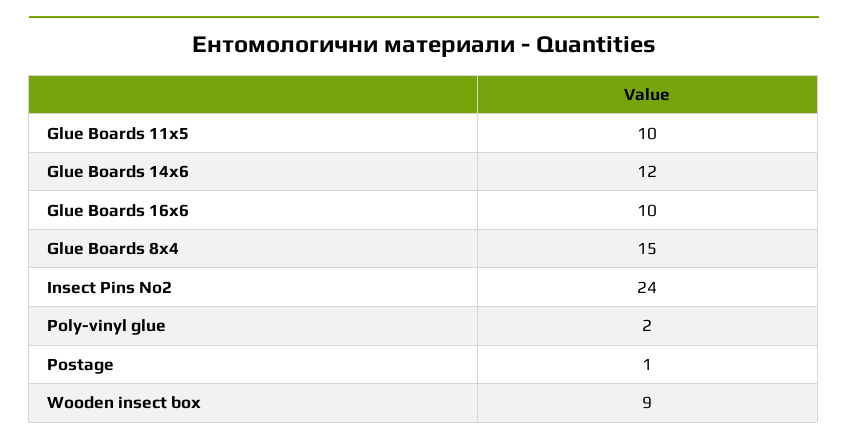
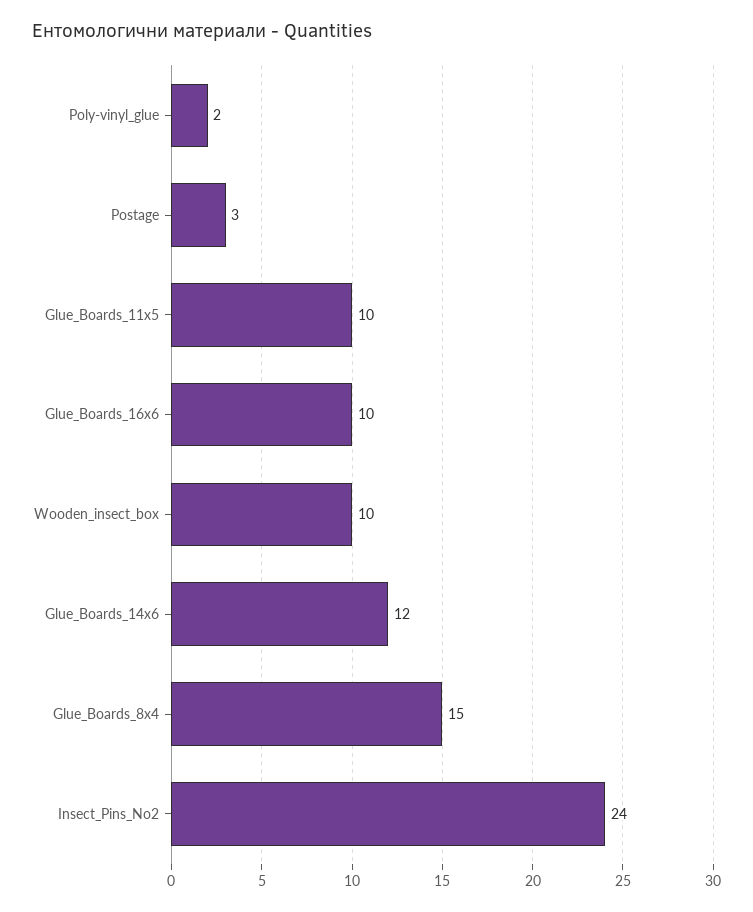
Postage: 1 -> 3
Wooden insect box: 9 -> 10

